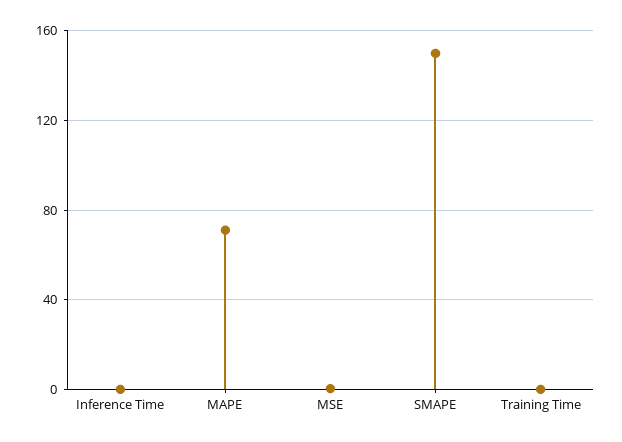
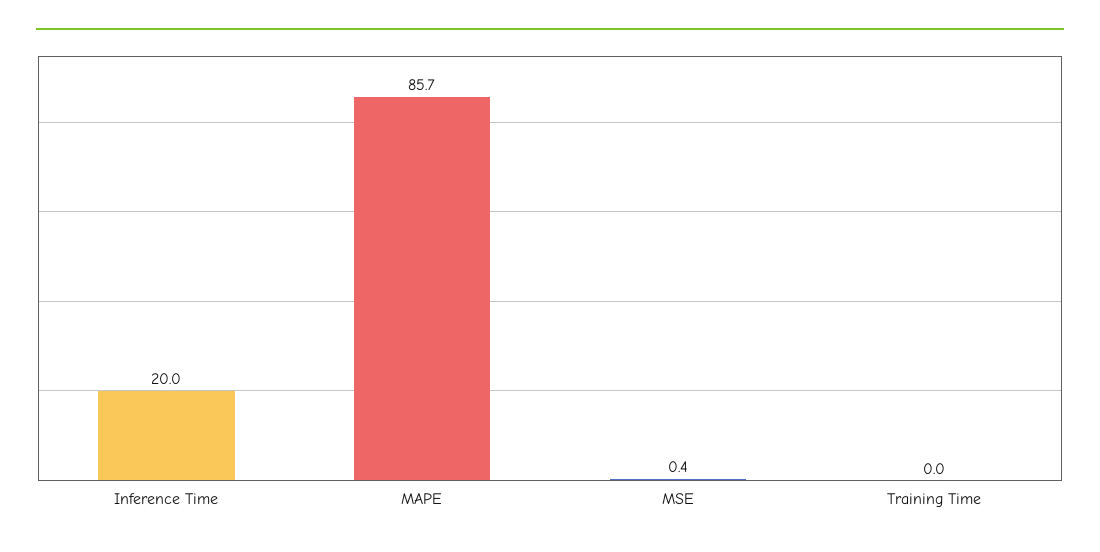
Inference Time: 0 -> 20
MAPE: 70 -> 85.7
SMAPE: 150 -> none

